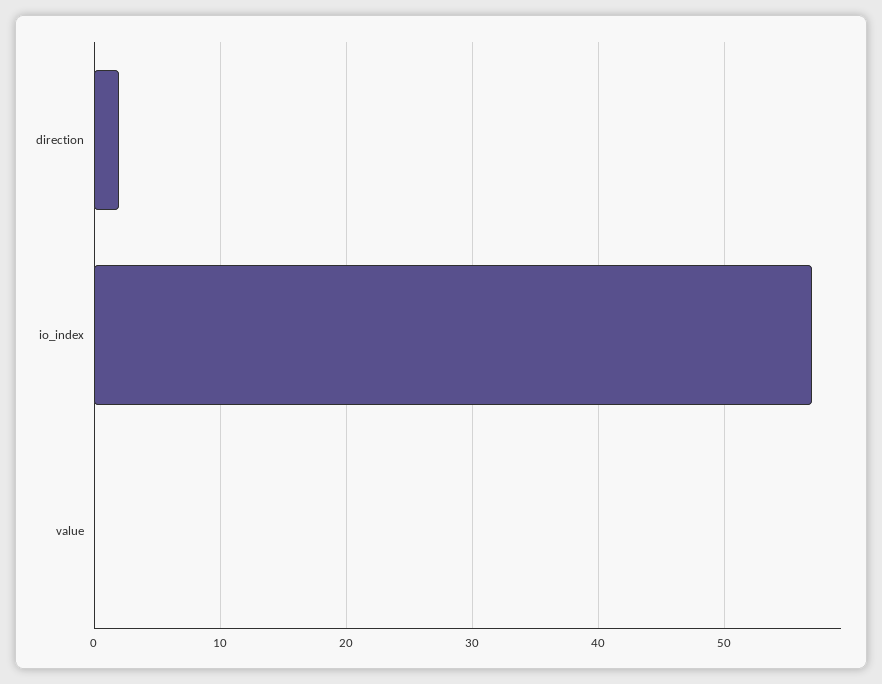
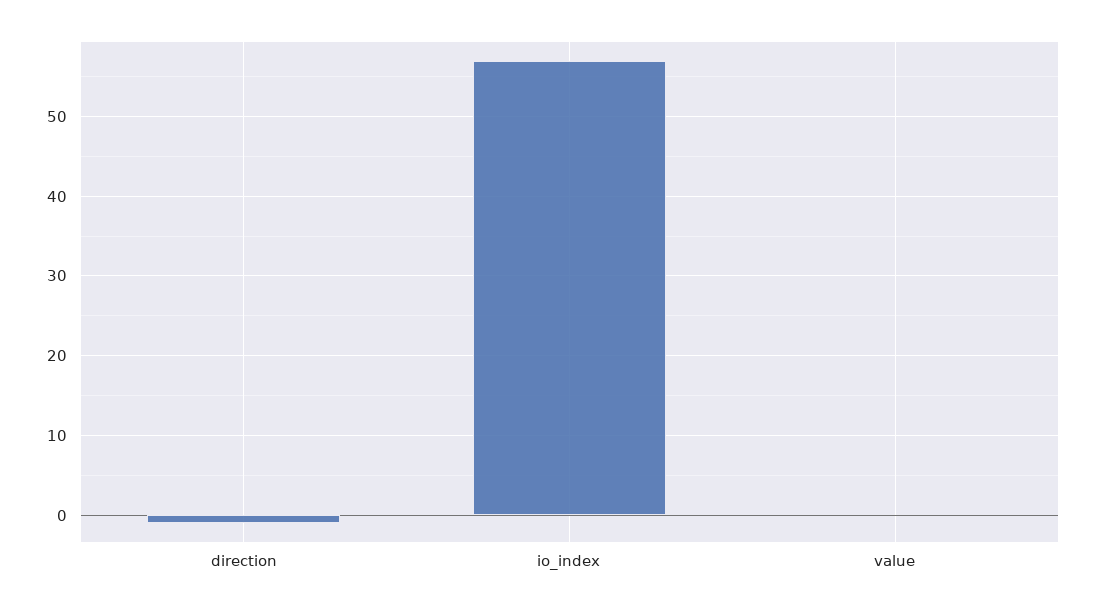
direction: 2 -> -1

